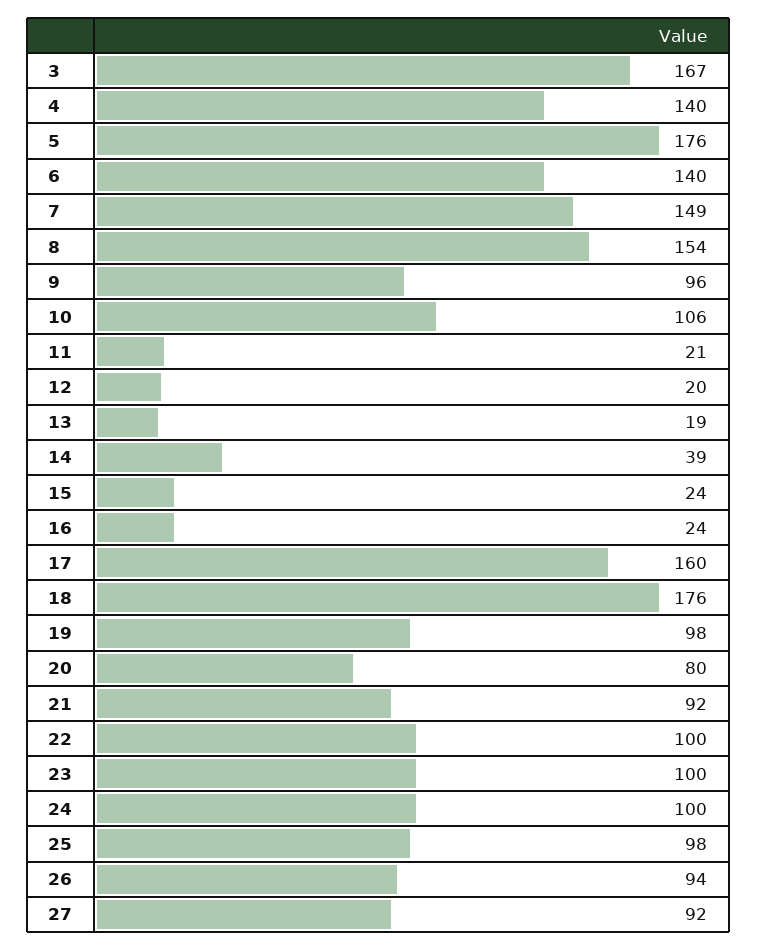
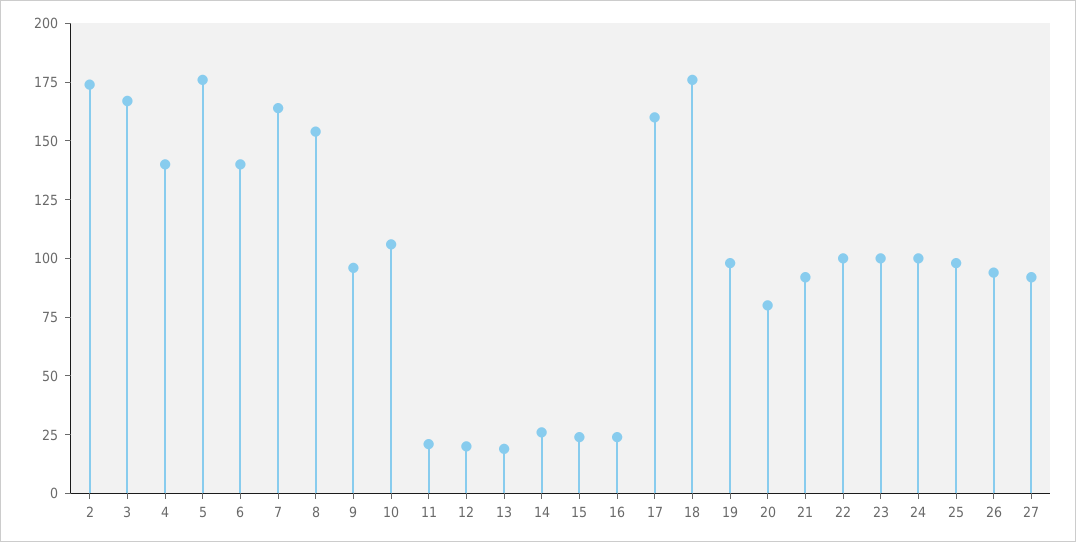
7: 149 -> 165
14: 39 -> 25
2: none -> 175

